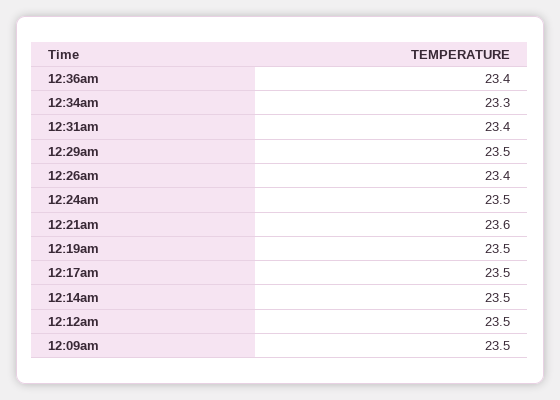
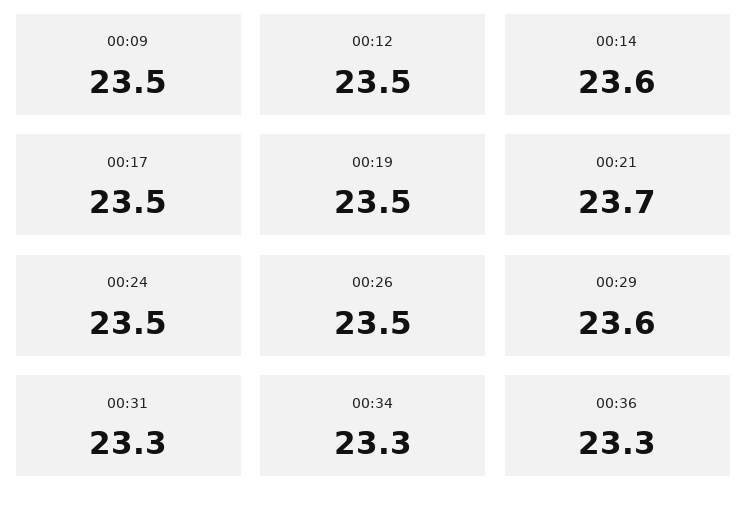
12:36am: 23.4 -> 23.3
12:31am: 23.4 -> 23.3
12:29am: 23.5 -> 23.6
12:26am: 23.4 -> 23.5
12:21am: 23.6 -> 23.7
12:14am: 23.5 -> 23.6

